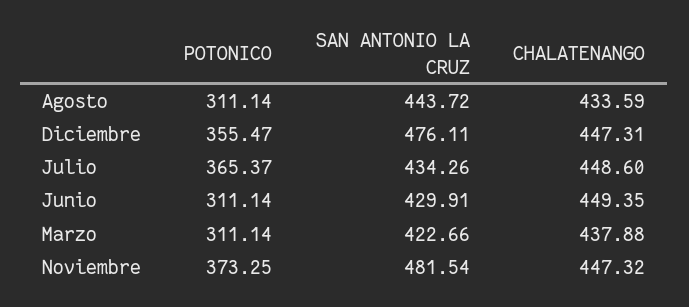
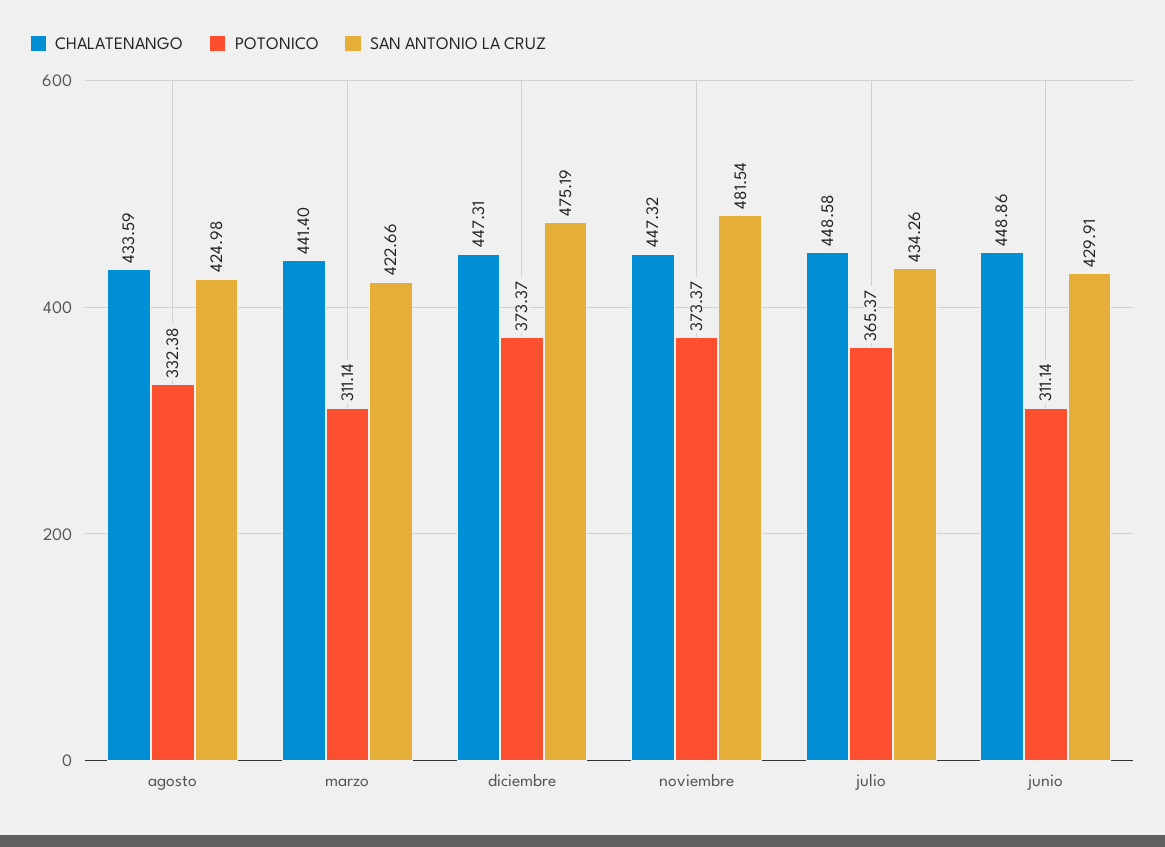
POTONICO, Agosto: 311.14 -> 332.38
SAN ANTONIO LA CRUZ, Agosto: 443.72 -> 424.98
POTONICO, Diciembre: 355.47 -> 373.37
SAN ANTONIO LA CRUZ, Diciembre: 476.11 -> 475.19
CHALATENANGO, Julio: 448.6 -> 448.58
CHALATENANGO, Junio: 449.35 -> 448.86
CHALATENANGO, Marzo: 437.88 -> 441.4
POTONICO, Noviembre: 373.25 -> 373.37

